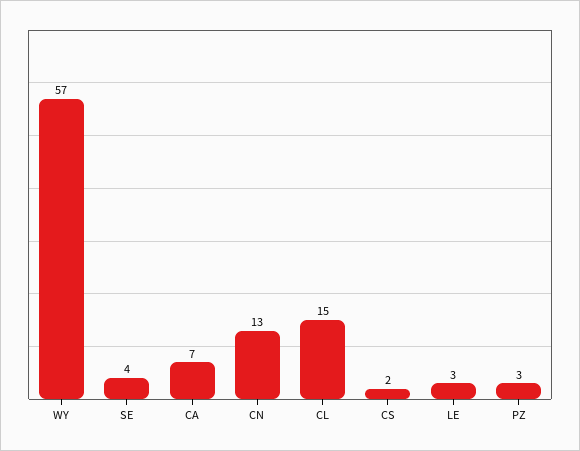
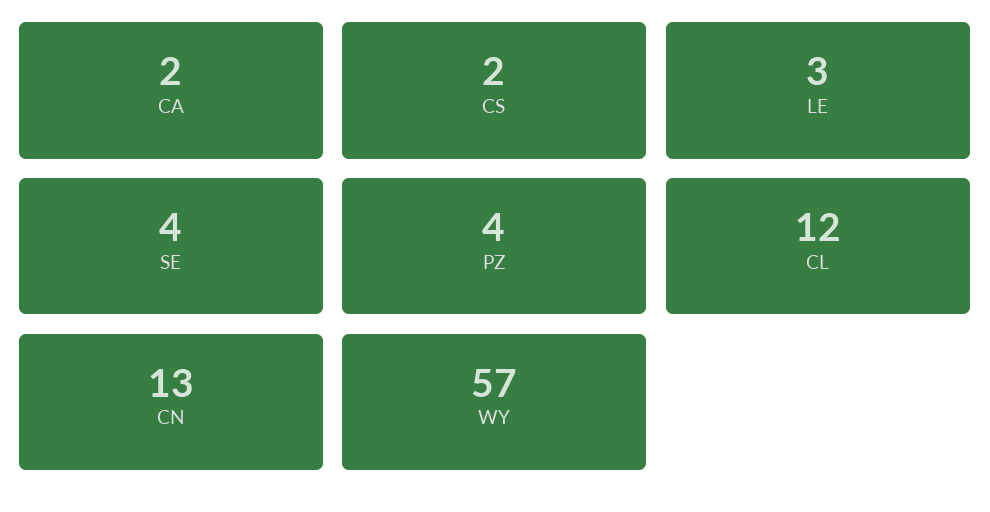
CA: 7 -> 2
CL: 15 -> 12
PZ: 3 -> 4

